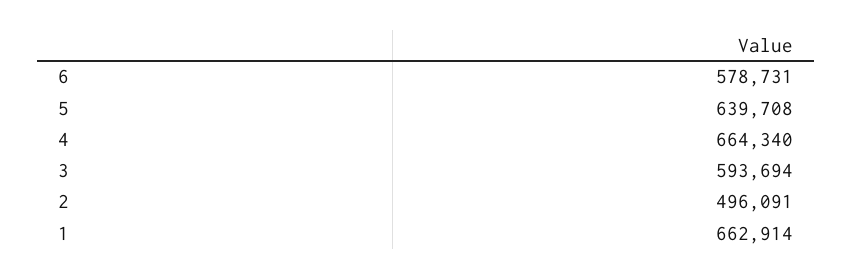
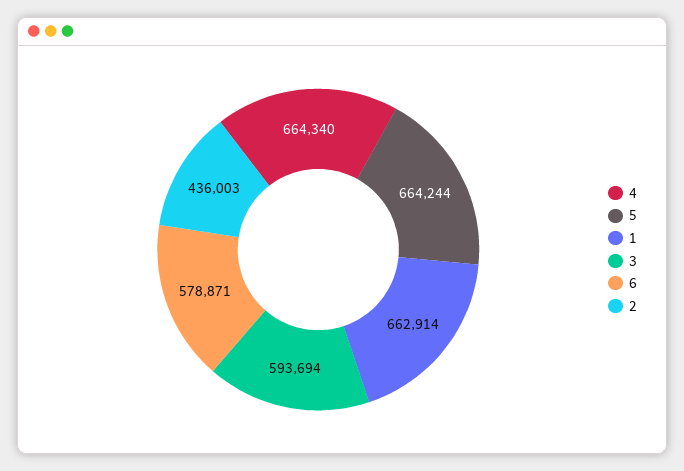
6: 578731 -> 578871
5: 639708 -> 664244
2: 496091 -> 436003

